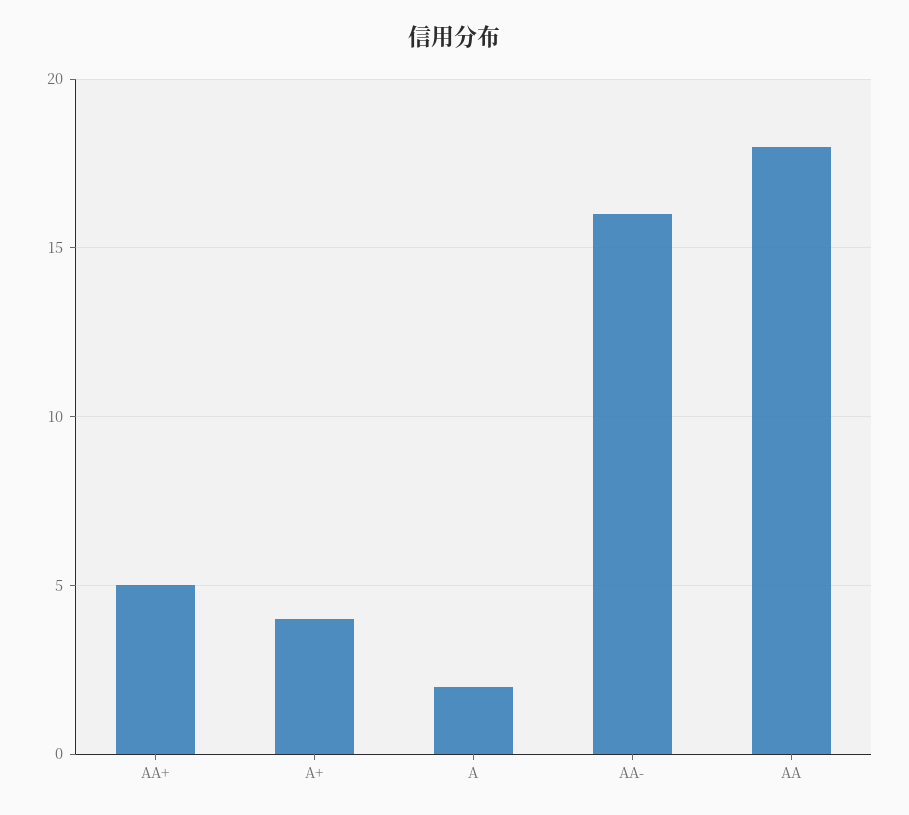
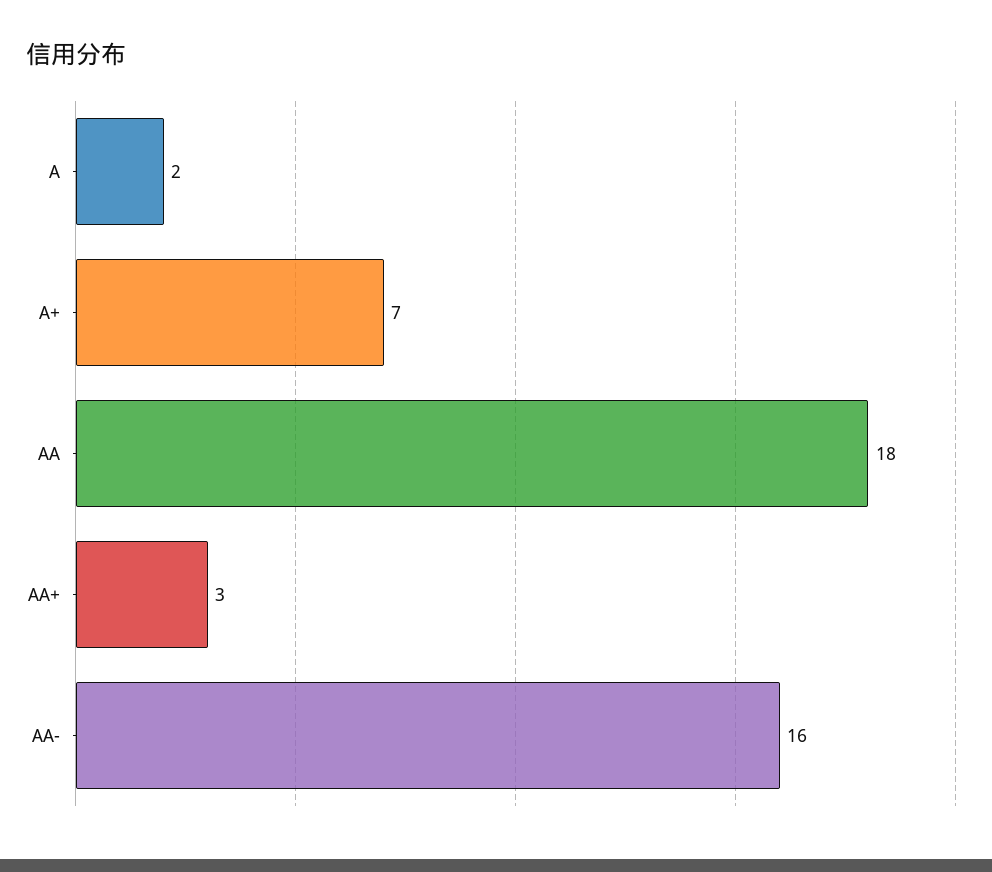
AA+: 5 -> 3
A+: 4 -> 7

